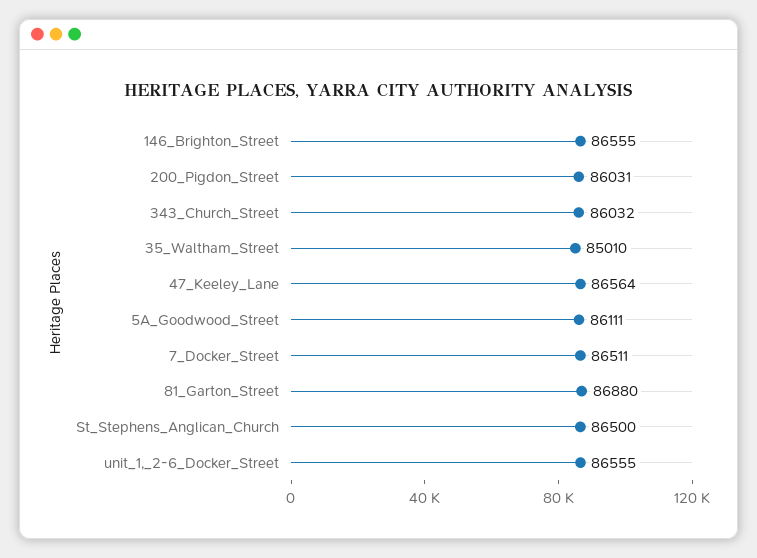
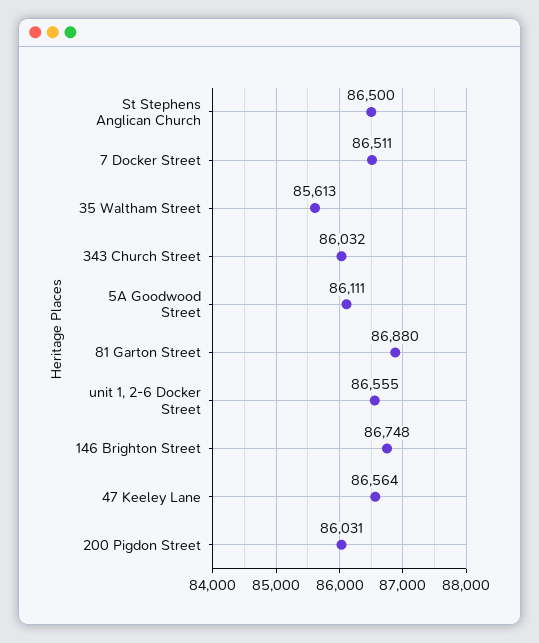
146_Brighton_Street: 86555 -> 86748
35_Waltham_Street: 85010 -> 85613

